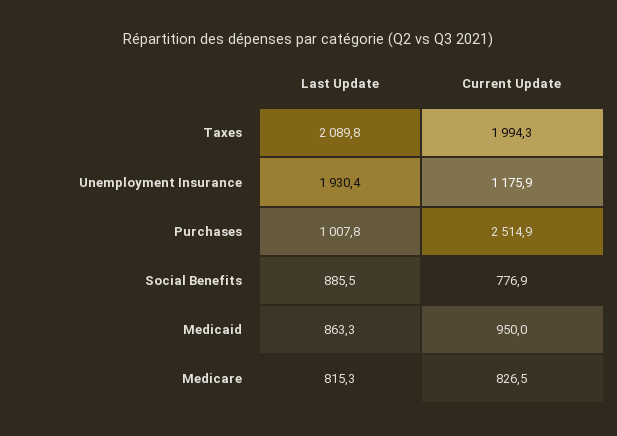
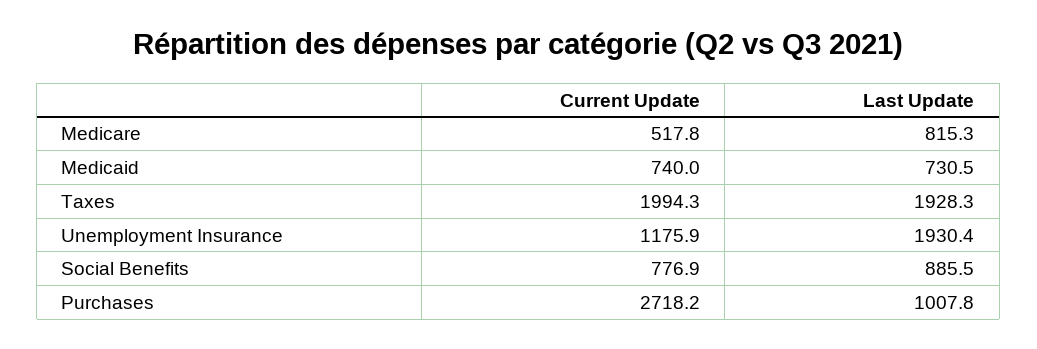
Last Update, Taxes: 2089.8 -> 1928.3
Current Update, Purchases: 2514.9 -> 2718.2
Last Update, Medicaid: 863.3 -> 730.5
Current Update, Medicaid: 950 -> 740
Current Update, Medicare: 826.5 -> 517.8

